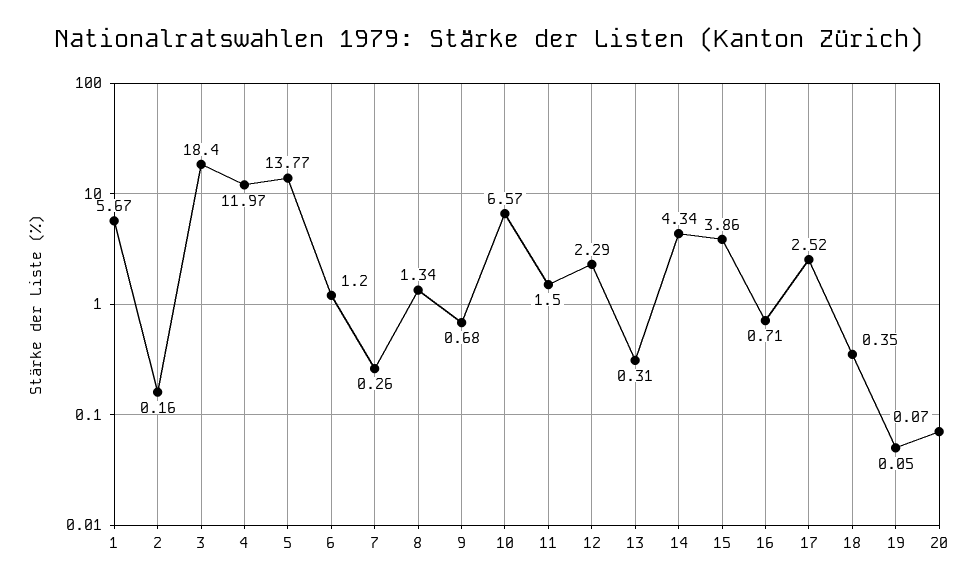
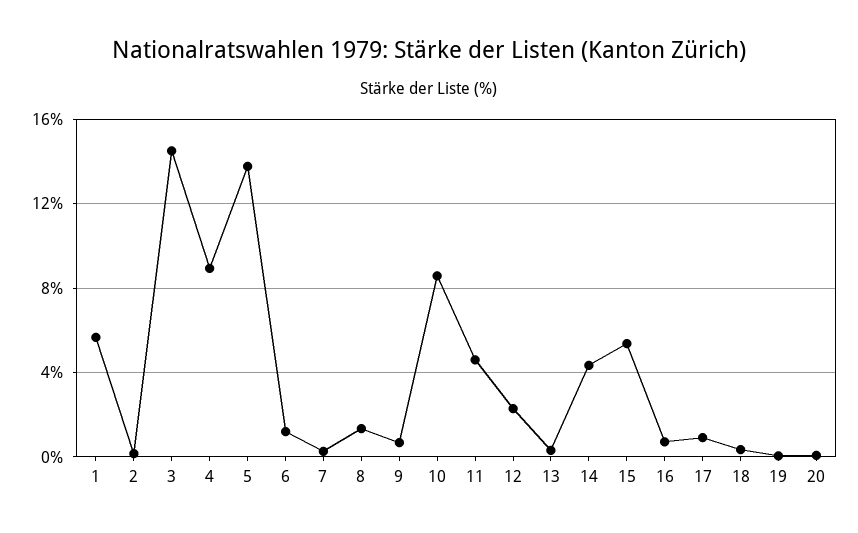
3: 18.4 -> 14.5
4: 11.97 -> 9
10: 6.57 -> 8.5
11: 1.5 -> 4.5
15: 3.86 -> 5.5
17: 2.52 -> 1

